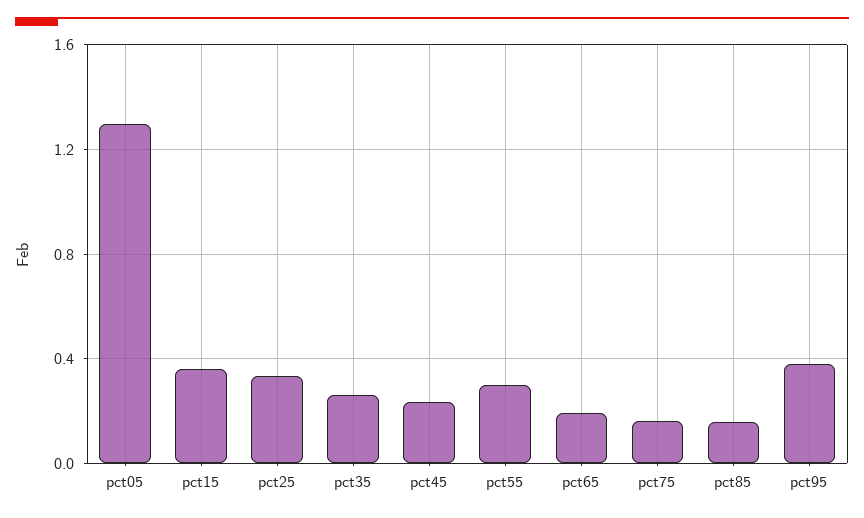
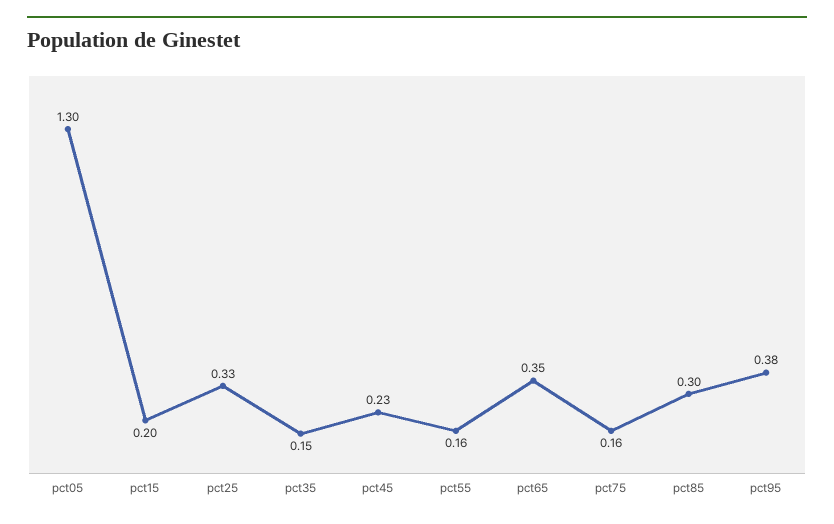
pct15: 0.35 -> 0.2
pct35: 0.25 -> 0.15
pct55: 0.3 -> 0.16
pct65: 0.2 -> 0.35
pct85: 0.15 -> 0.3

